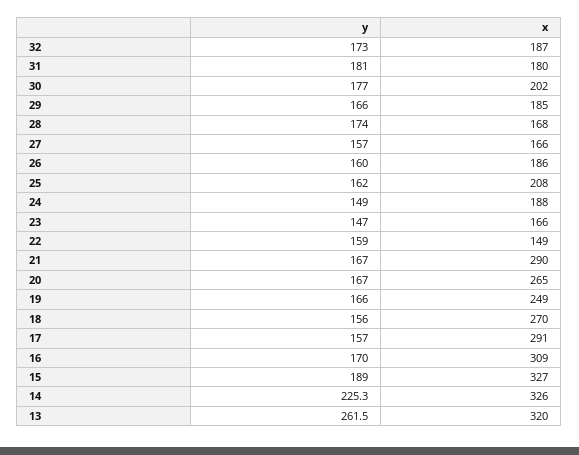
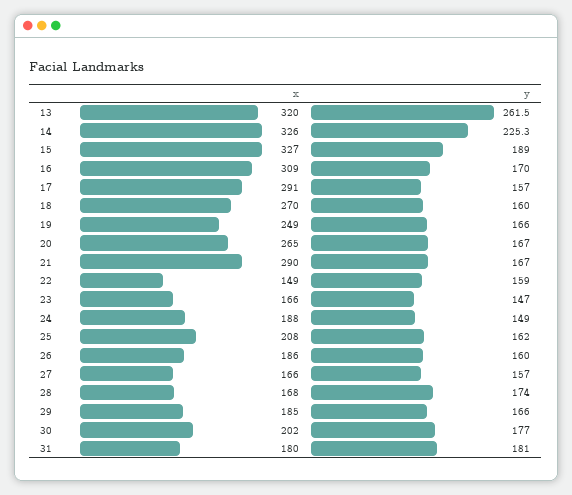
y, 32: 173 -> none
x, 32: 187 -> none
y, 18: 156 -> 160

